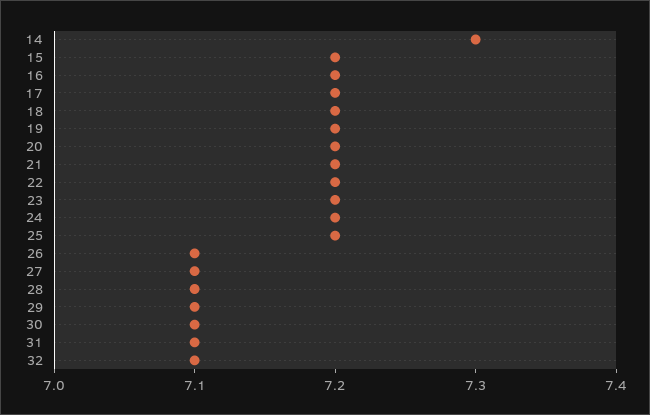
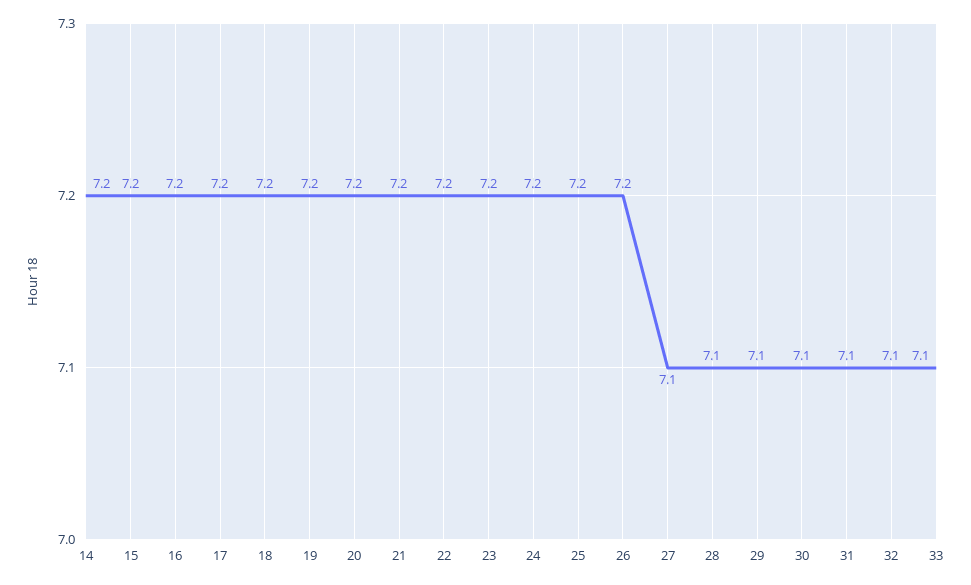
14: 7.3 -> 7.2
26: 7.1 -> 7.2
33: none -> 7.1

